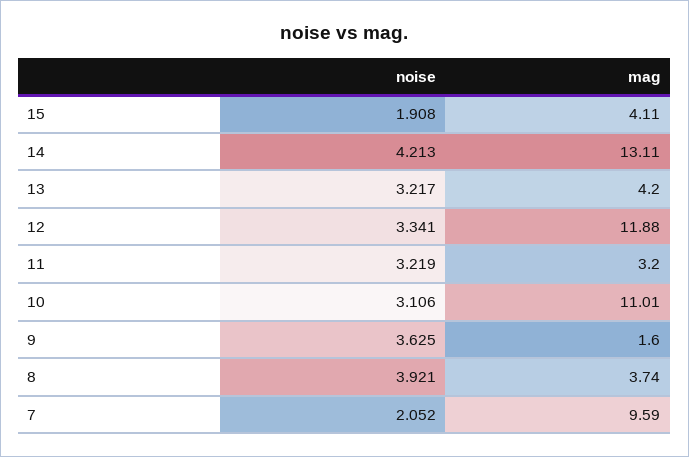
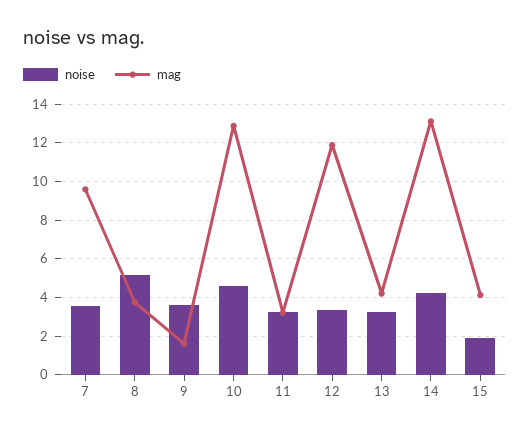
noise, 10: 3.106 -> 4.5
mag, 10: 11.01 -> 13
noise, 8: 3.921 -> 5
noise, 7: 2.052 -> 3.5

